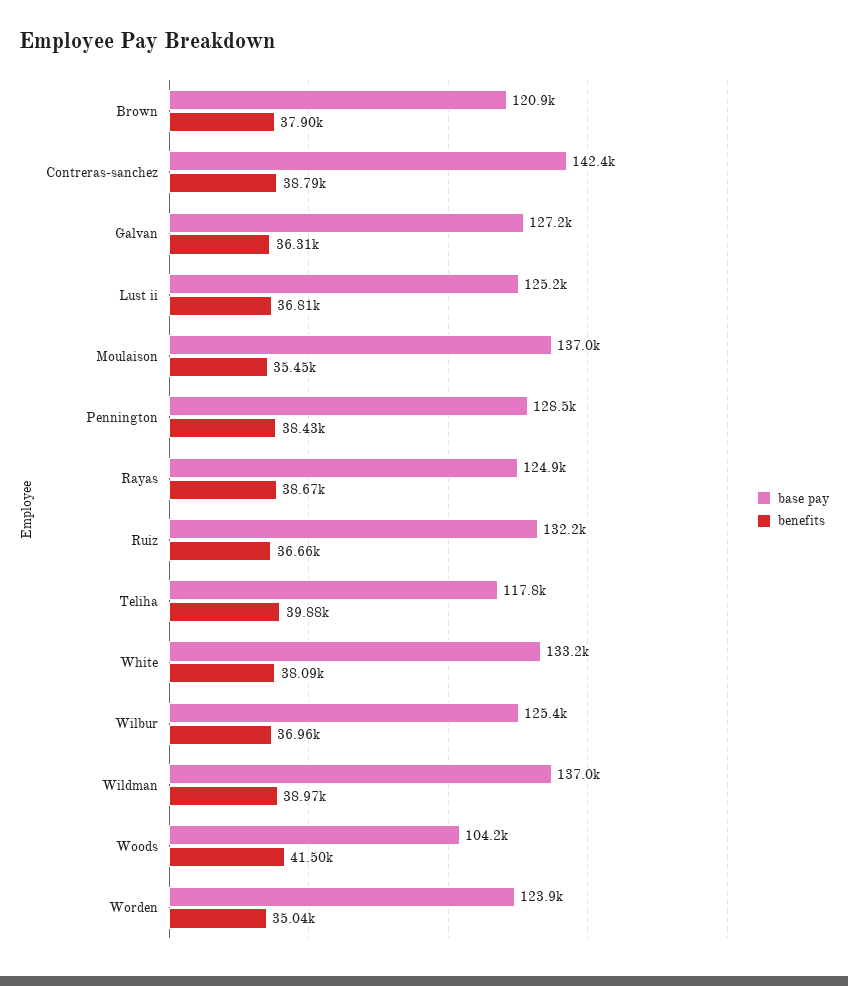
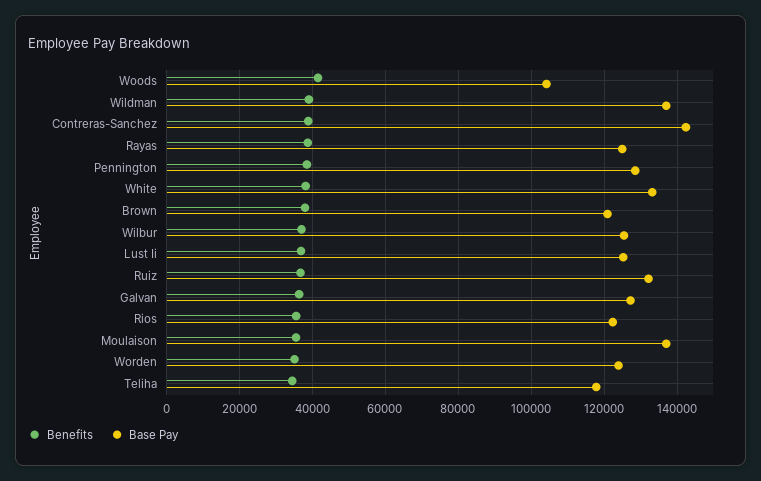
benefits, Teliha: 39880 -> 34000
benefits, Rios: none -> 36000
base pay, Rios: none -> 122000

